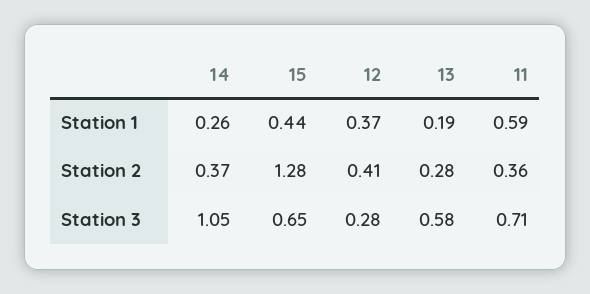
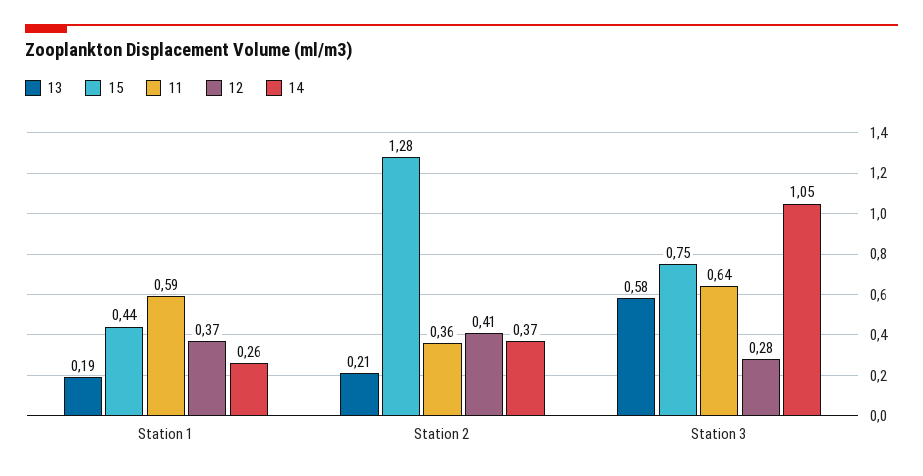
13, Station 2: 0.28 -> 0.21
15, Station 3: 0.65 -> 0.75
11, Station 3: 0.71 -> 0.64

